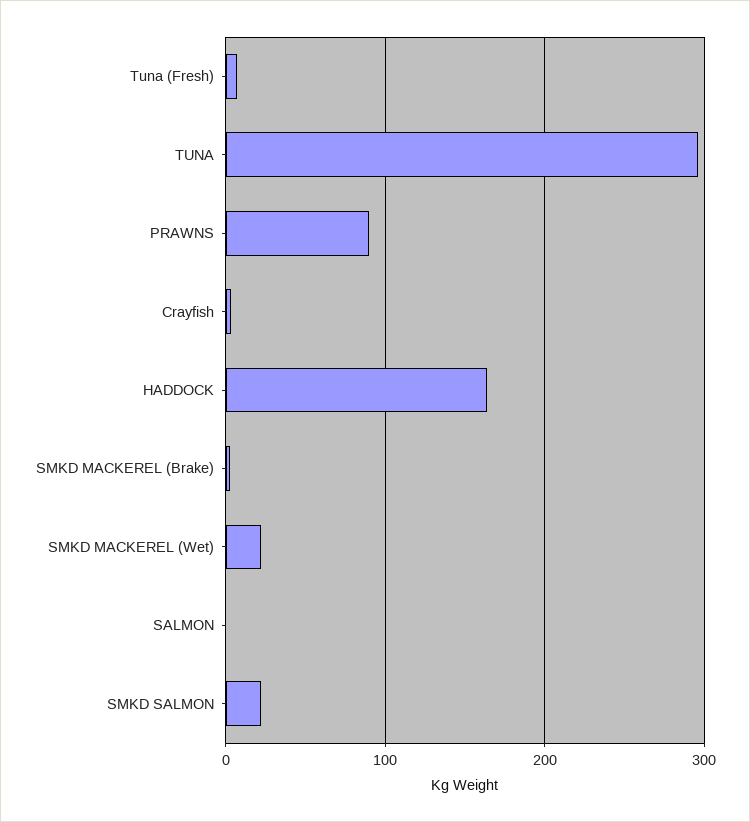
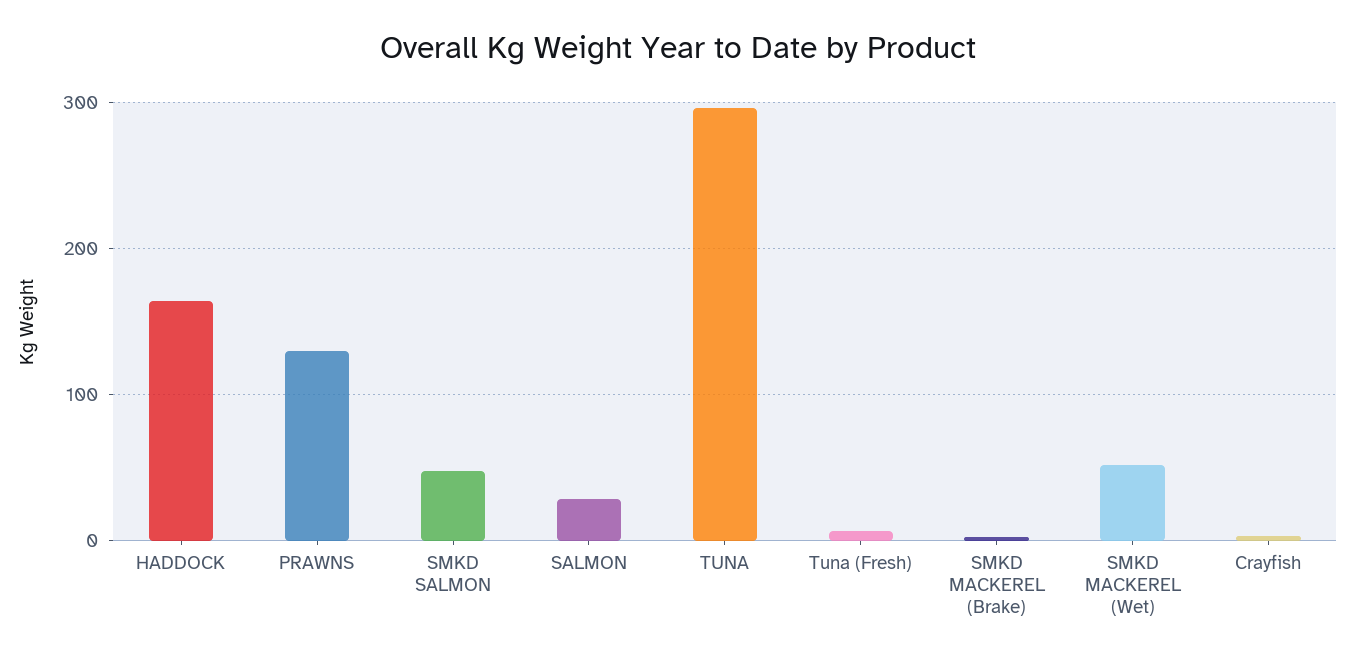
PRAWNS: 90 -> 130
SMKD MACKEREL (Wet): 20 -> 50
SALMON: 0 -> 30
SMKD SALMON: 20 -> 50

